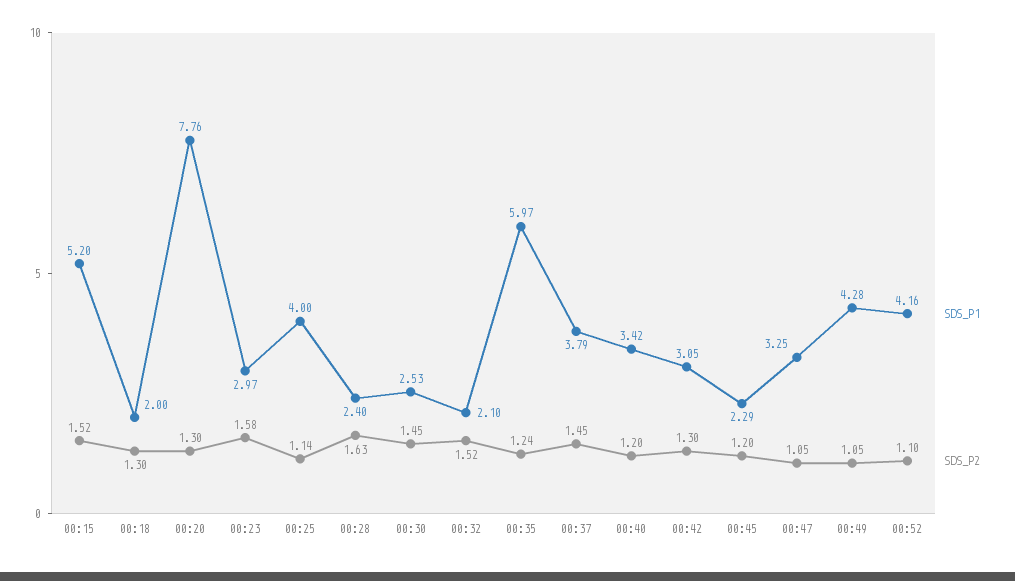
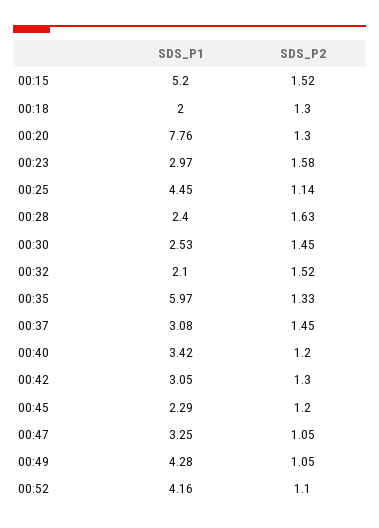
SDS_P1, 00:25: 4 -> 4.45
SDS_P2, 00:35: 1.24 -> 1.33
SDS_P1, 00:37: 3.79 -> 3.08

